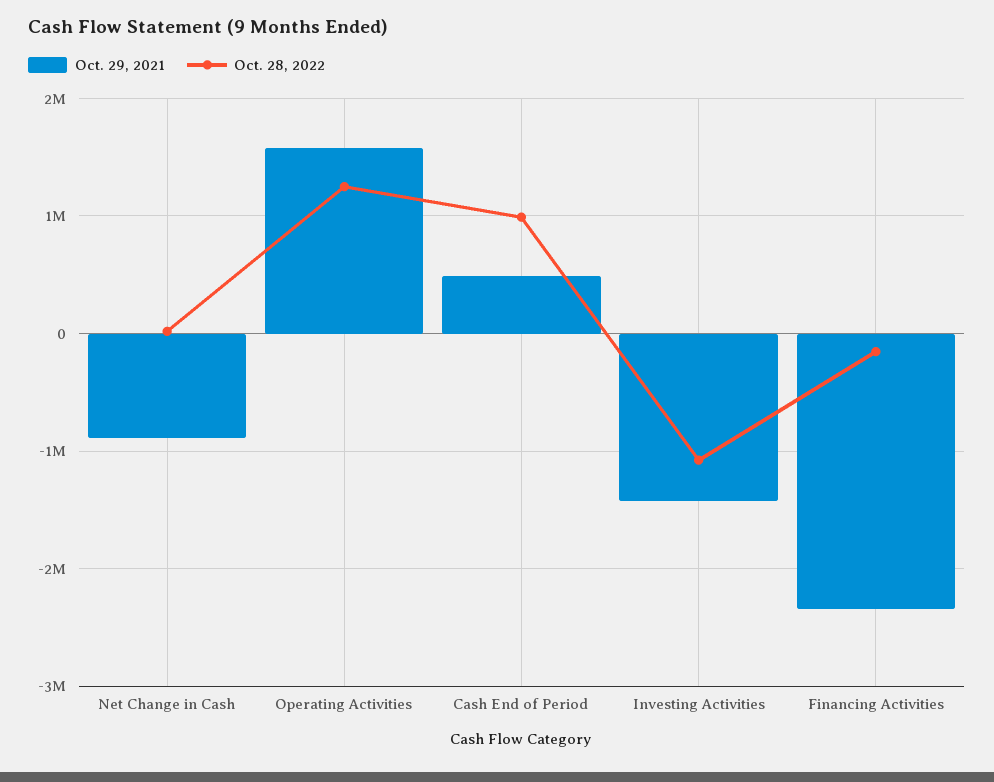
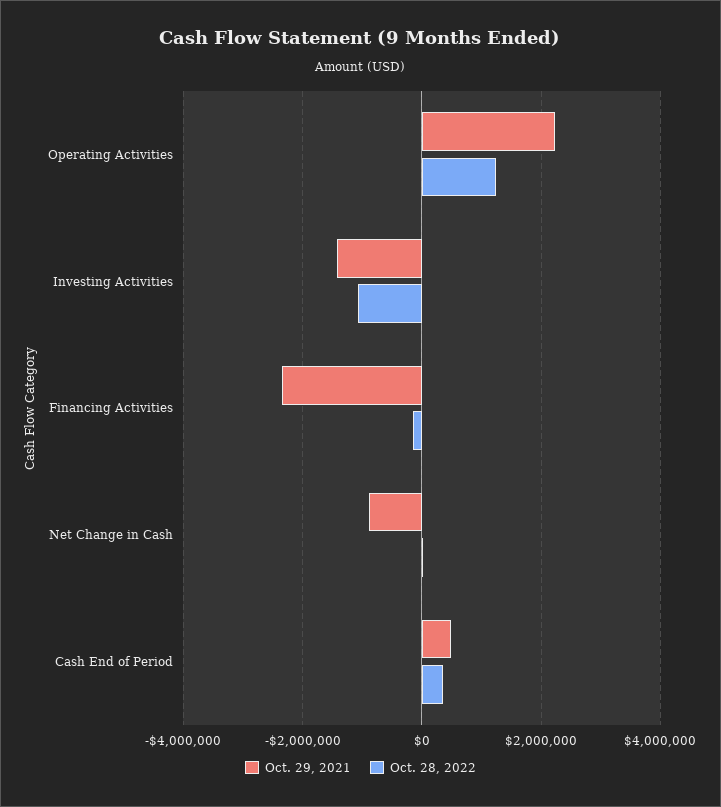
Oct. 29, 2021, Operating Activities: 1600000 -> 2200000
Oct. 28, 2022, Cash End of Period: 1000000 -> 400000

